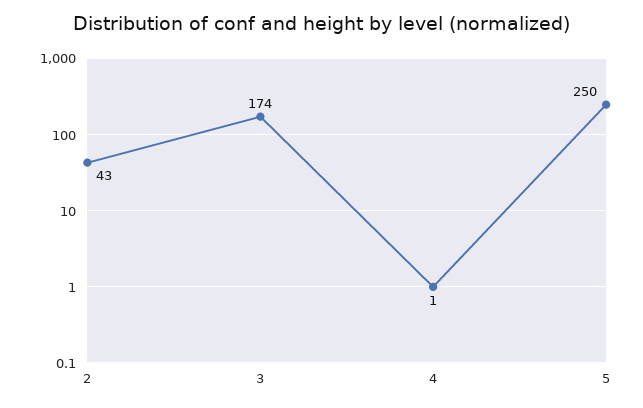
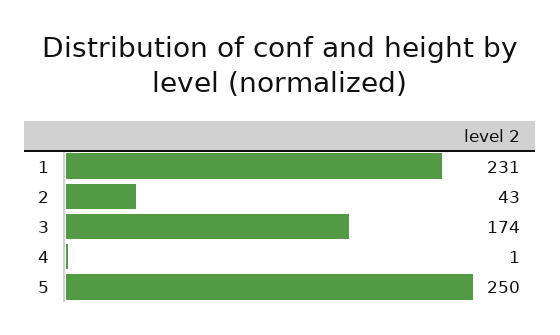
1: none -> 231

